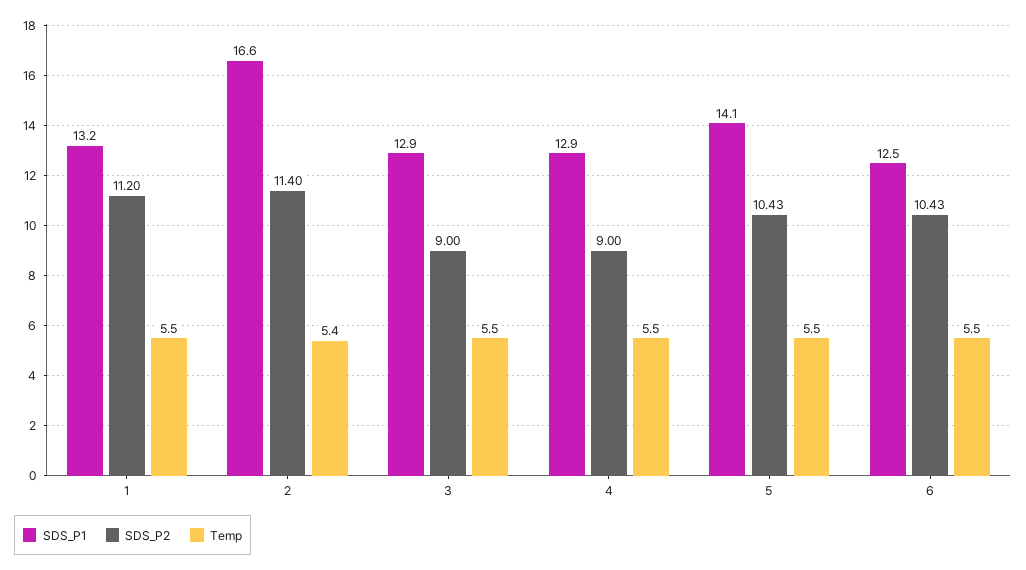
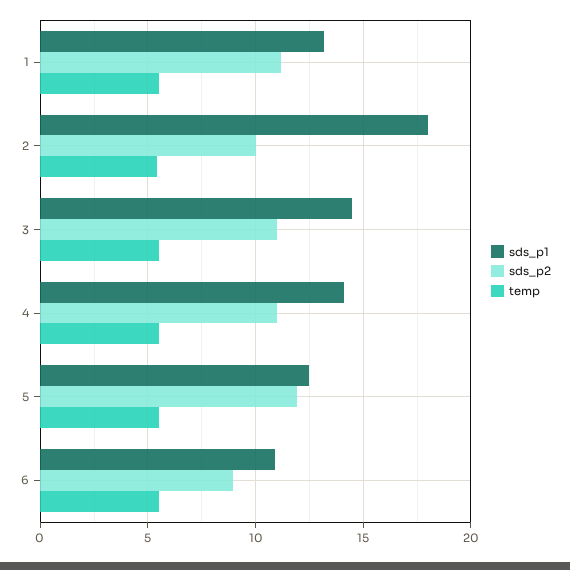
SDS_P1, 2: 16.6 -> 18
SDS_P2, 2: 11.4 -> 10
SDS_P1, 3: 12.9 -> 14.5
SDS_P2, 3: 9 -> 11
SDS_P1, 4: 12.9 -> 14
SDS_P2, 4: 9 -> 11
SDS_P1, 5: 14.1 -> 12.5
SDS_P2, 5: 10.43 -> 12
SDS_P1, 6: 12.5 -> 11
SDS_P2, 6: 10.43 -> 9

